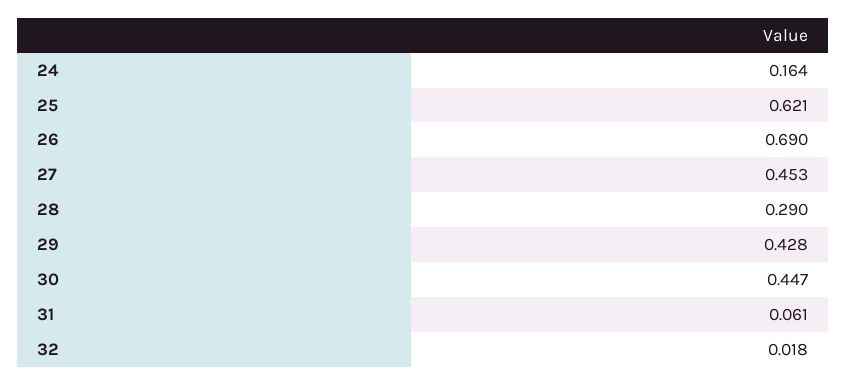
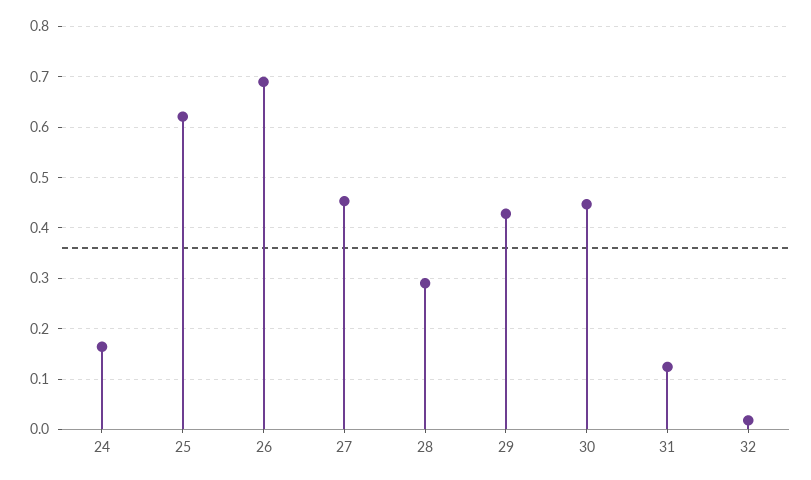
31: 0.061 -> 0.12

